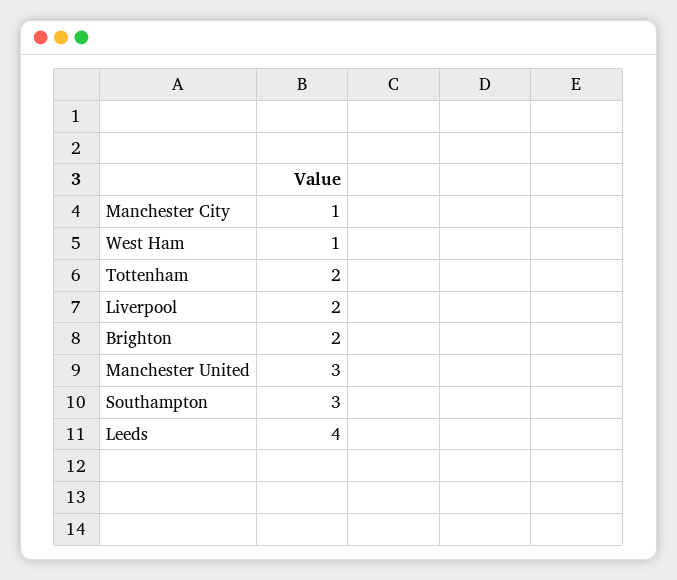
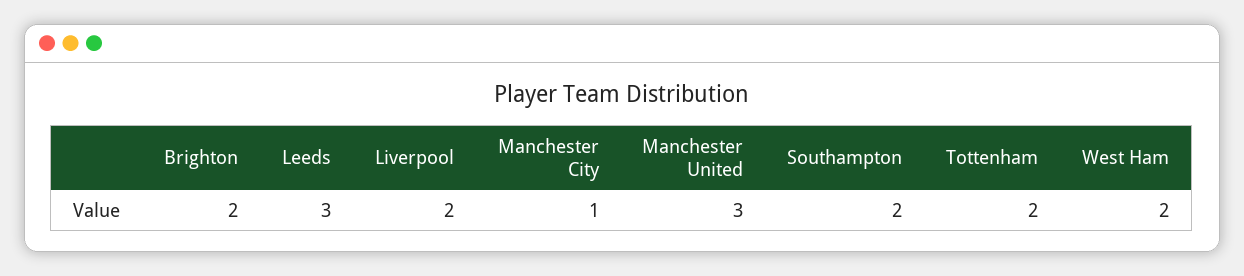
West Ham: 1 -> 2
Southampton: 3 -> 2
Leeds: 4 -> 3

